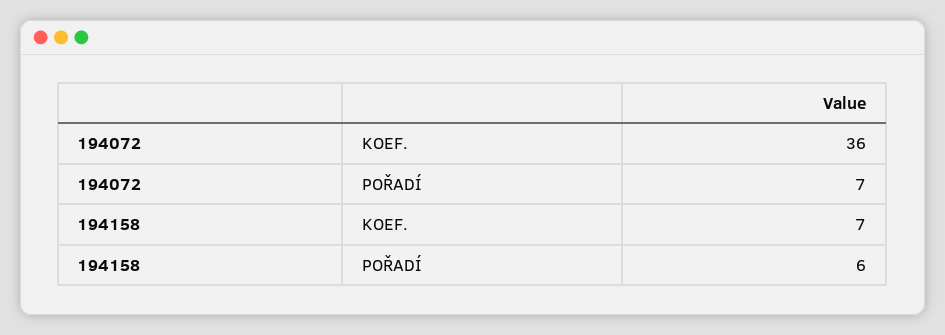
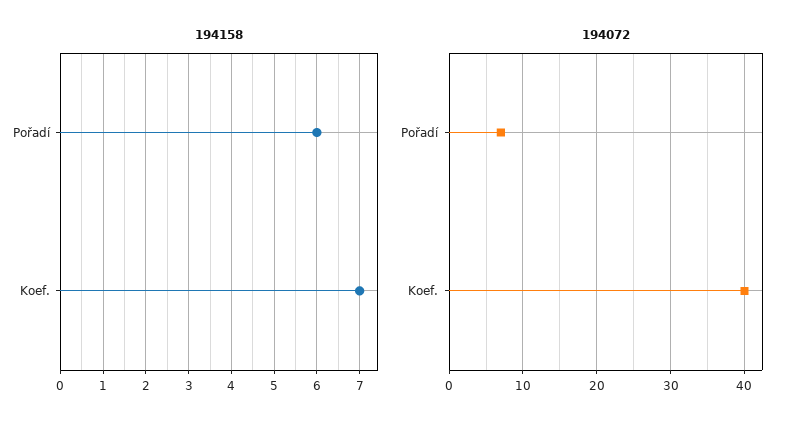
194072, KOEF.: 36 -> 40

